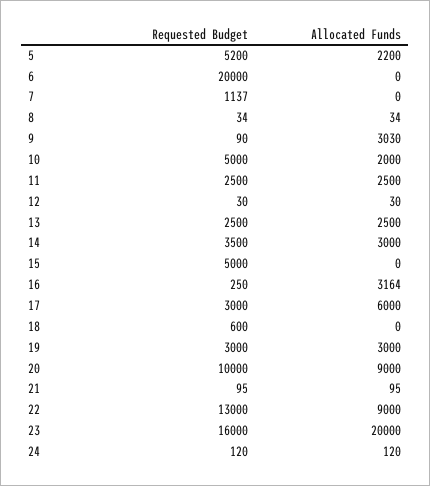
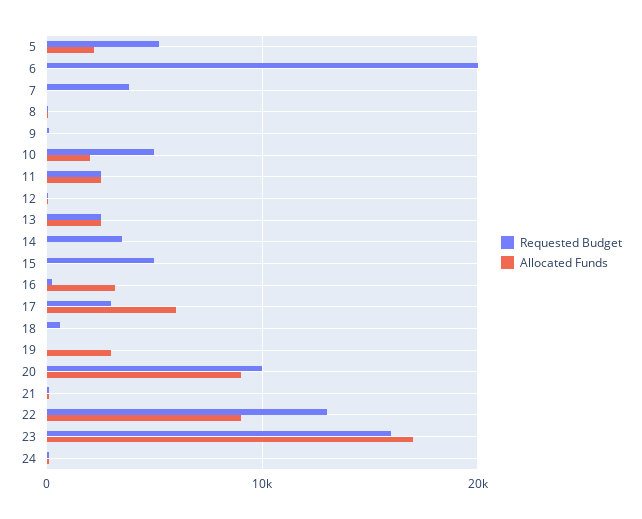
Requested Budget, 7: 1137 -> 4000
Allocated Funds, 9: 3030 -> 0
Allocated Funds, 14: 3000 -> 0
Requested Budget, 19: 3000 -> 0
Allocated Funds, 23: 20000 -> 17000

